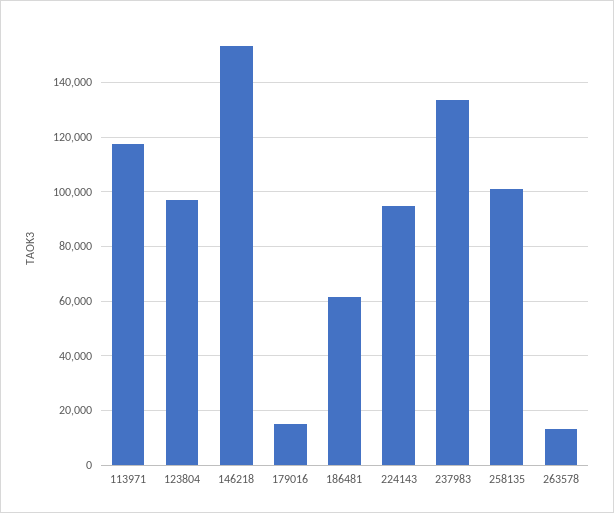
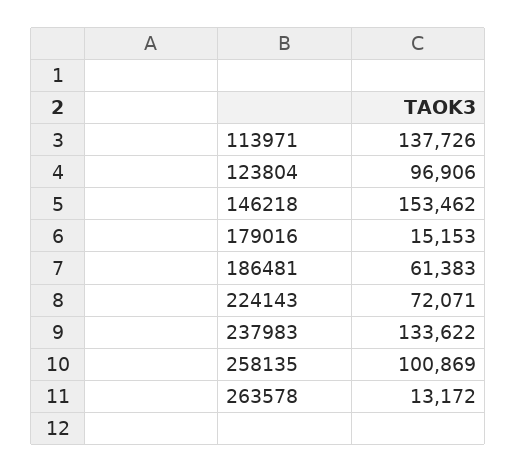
113971: 117500 -> 137726
224143: 95000 -> 72071

